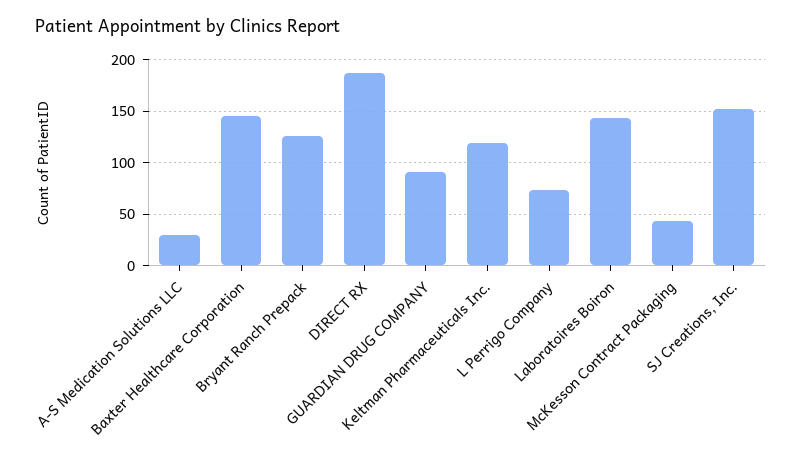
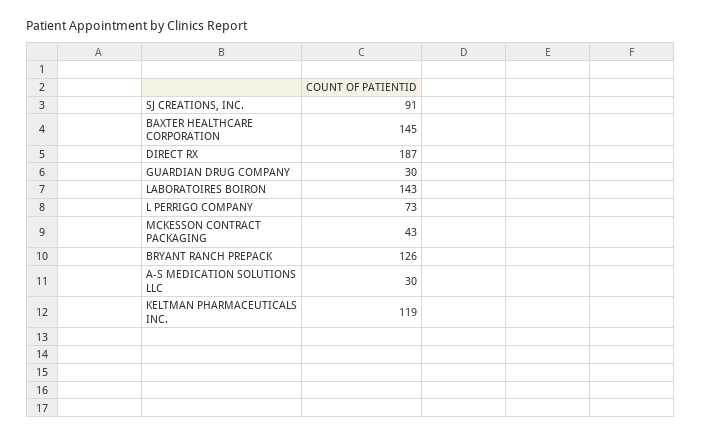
GUARDIAN DRUG COMPANY: 90 -> 30
SJ Creations, Inc.: 150 -> 91

